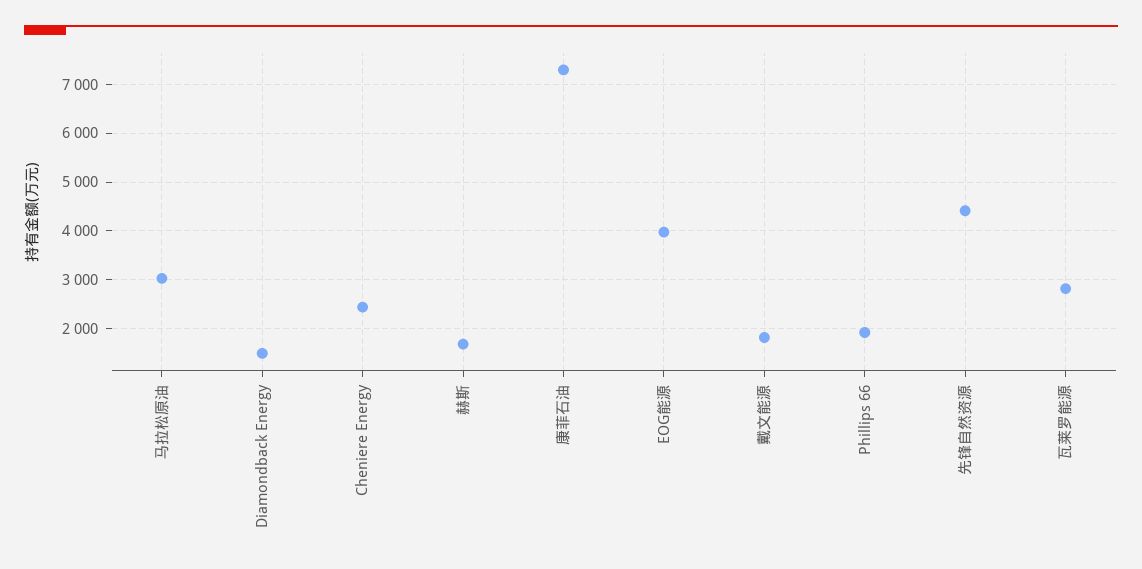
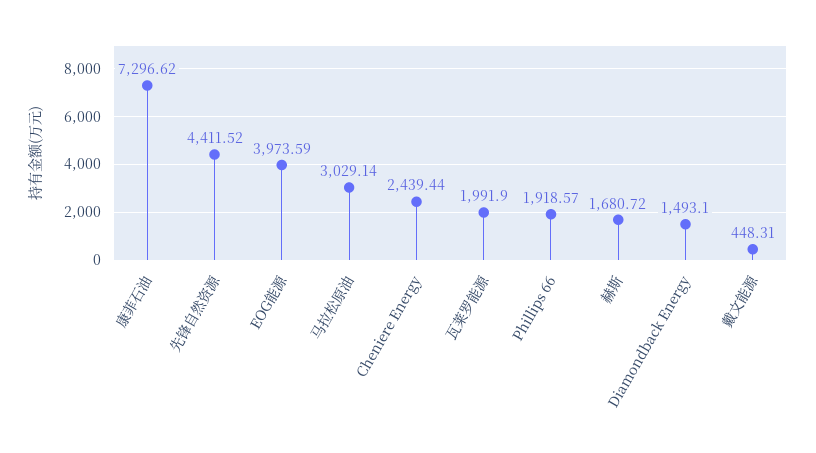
戴文能源: 1800 -> 448.31
瓦莱罗能源: 2800 -> 1991.9

